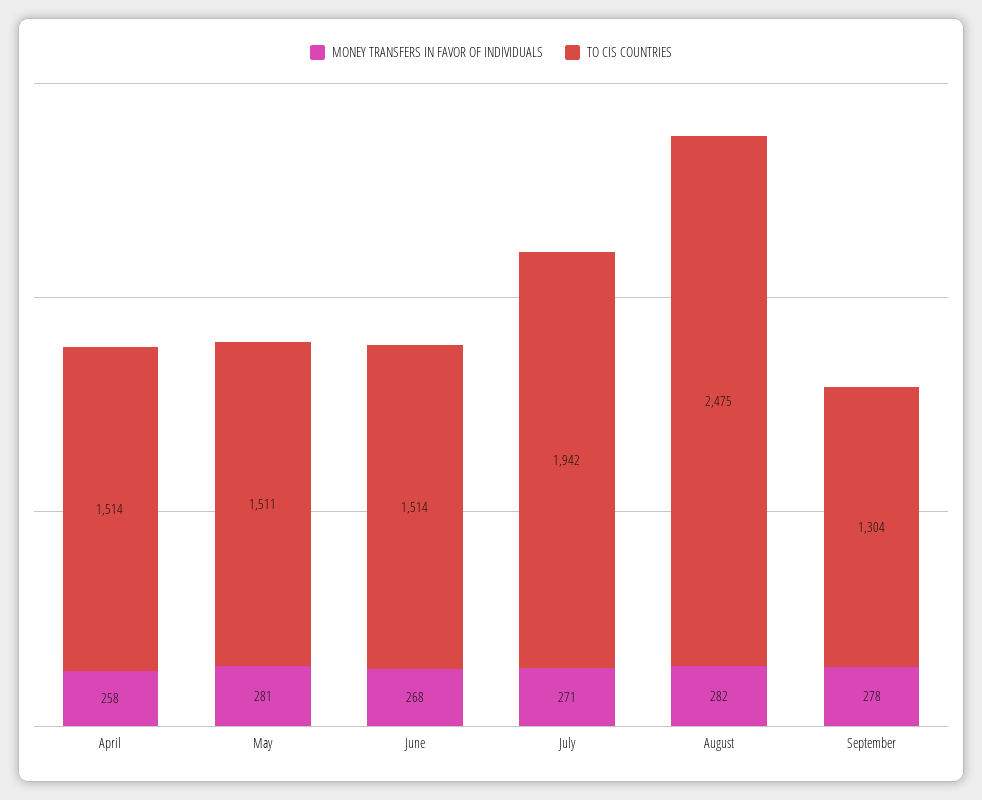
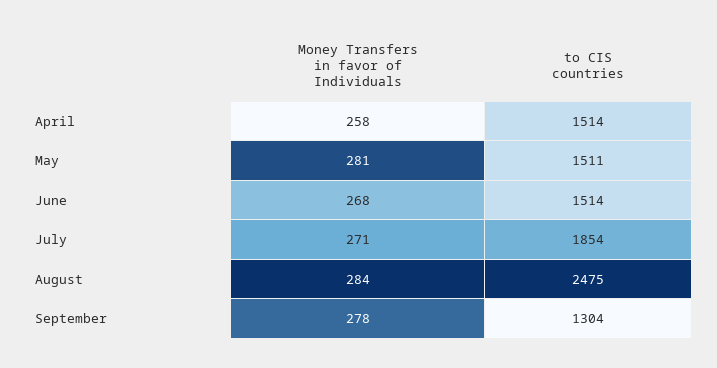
TO CIS COUNTRIES, July: 1942 -> 1854
MONEY TRANSFERS IN FAVOR OF INDIVIDUALS, August: 282 -> 284

